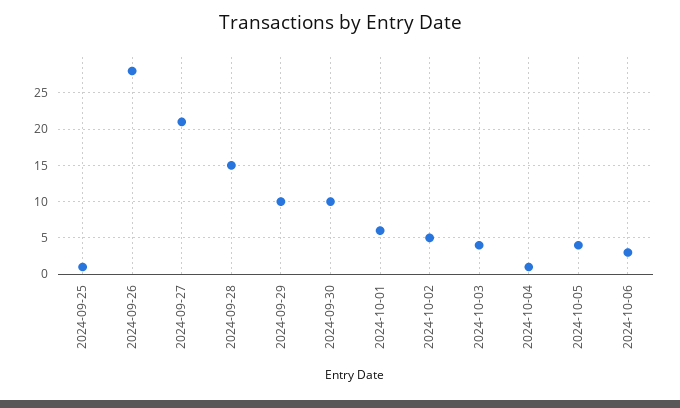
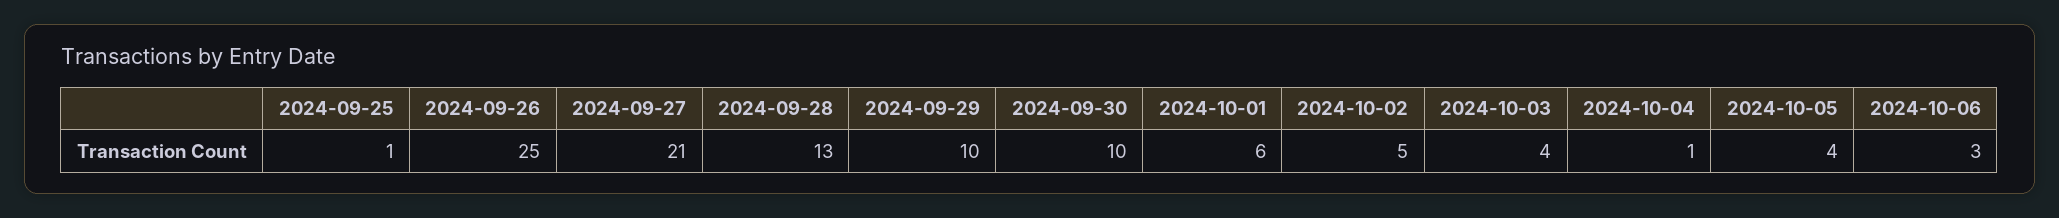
2024-09-26: 28 -> 25
2024-09-28: 15 -> 13

